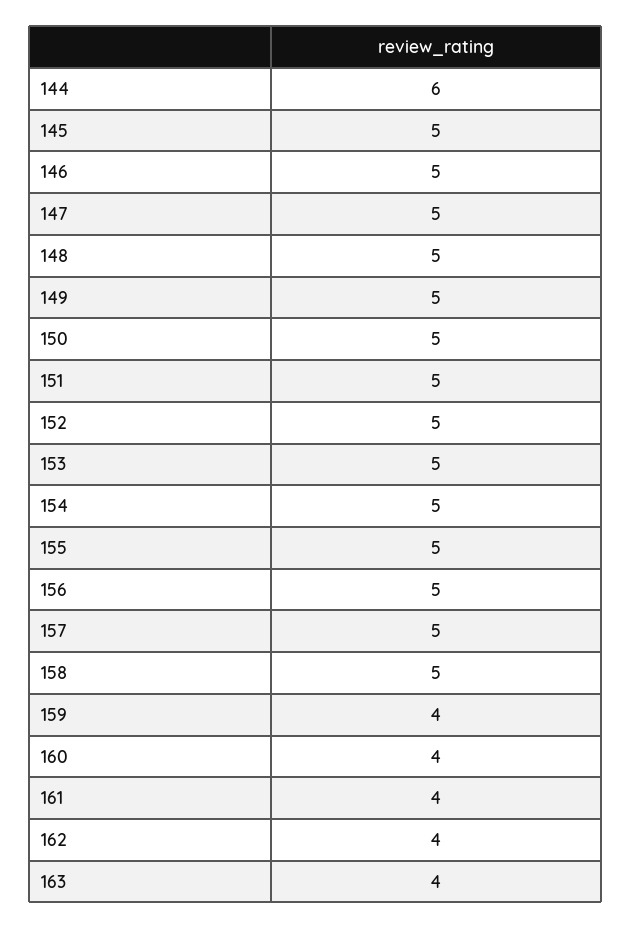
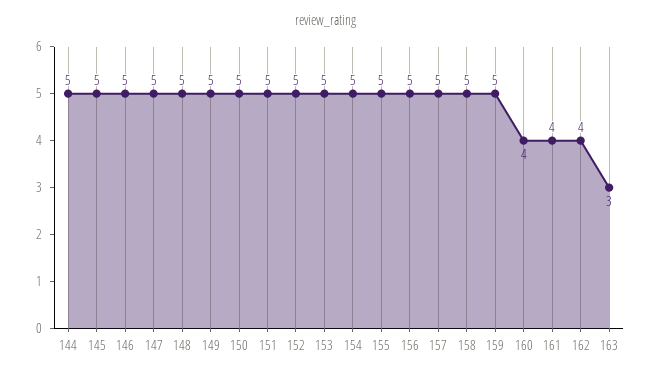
144: 6 -> 5
159: 4 -> 5
163: 4 -> 3

